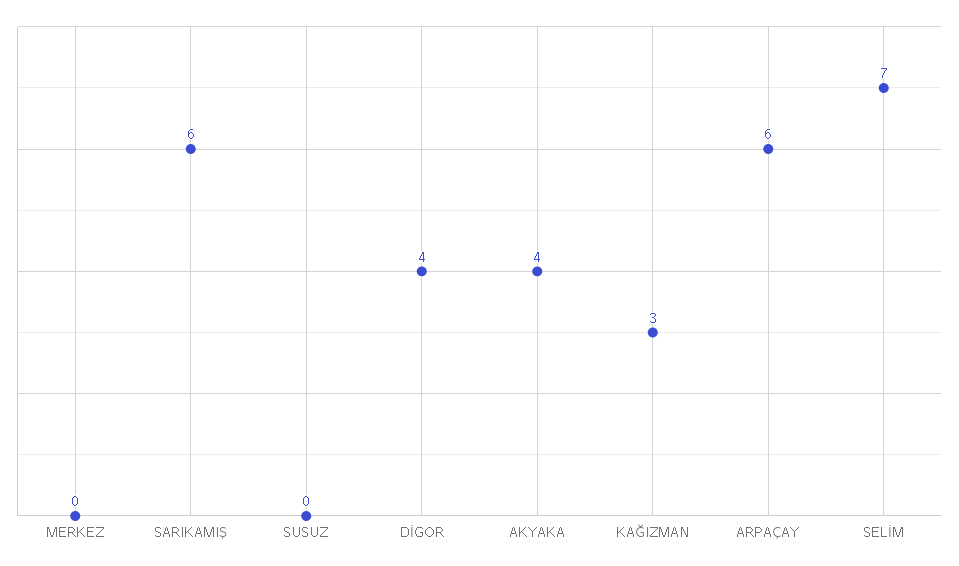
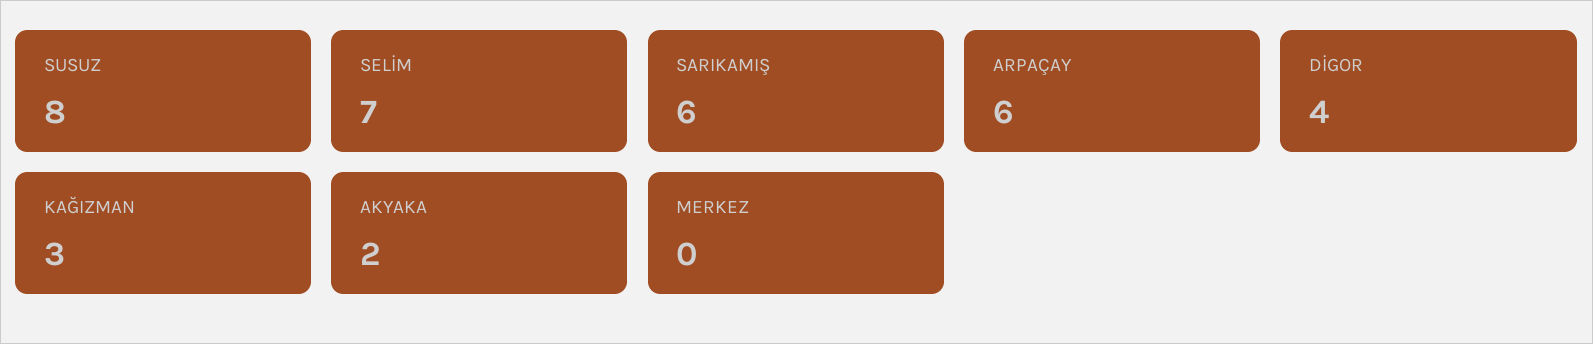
SUSUZ: 0 -> 8
AKYAKA: 4 -> 2

